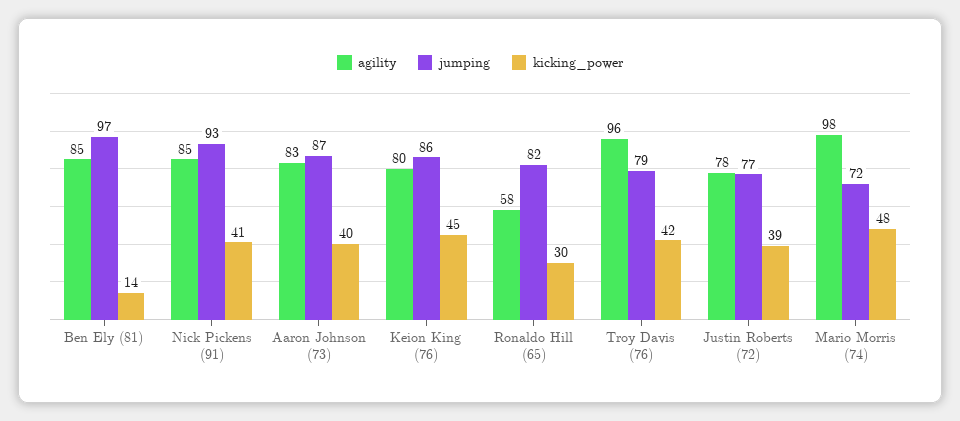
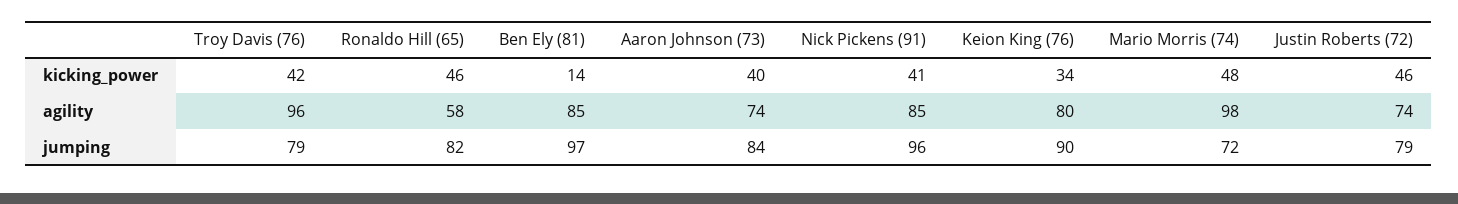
jumping, Nick Pickens (91): 93 -> 96
agility, Aaron Johnson (73): 83 -> 74
jumping, Aaron Johnson (73): 87 -> 84
jumping, Keion King (76): 86 -> 90
kicking_power, Keion King (76): 45 -> 34
kicking_power, Ronaldo Hill (65): 30 -> 46
agility, Justin Roberts (72): 78 -> 74
jumping, Justin Roberts (72): 77 -> 79
kicking_power, Justin Roberts (72): 39 -> 46

